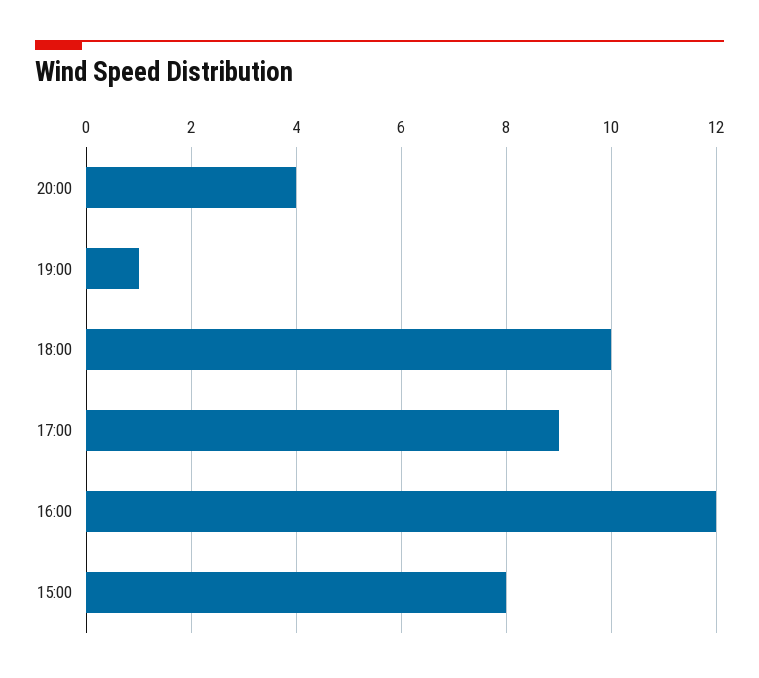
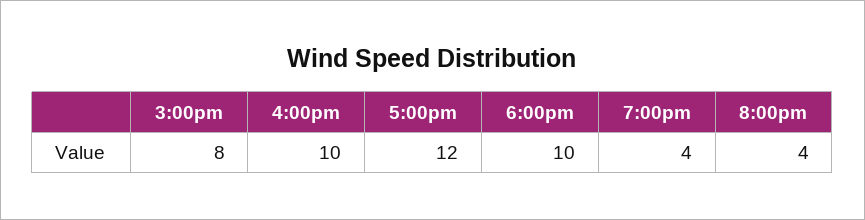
19:00: 1 -> 4
17:00: 9 -> 12
16:00: 12 -> 10

